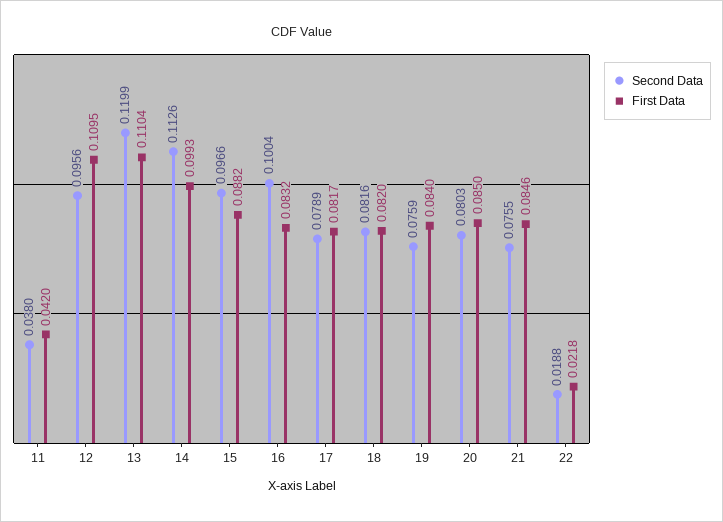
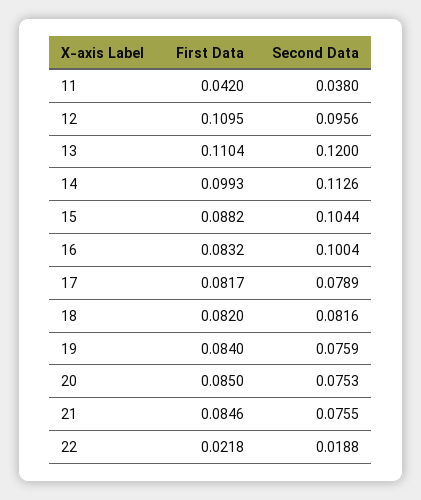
Second Data, 13: 0.1199 -> 0.12
Second Data, 15: 0.0966 -> 0.1044
Second Data, 20: 0.0803 -> 0.0753

